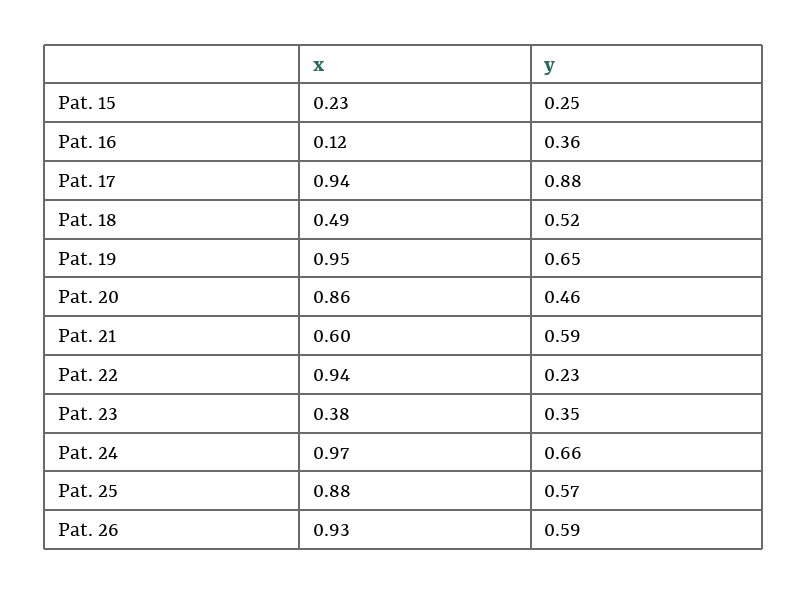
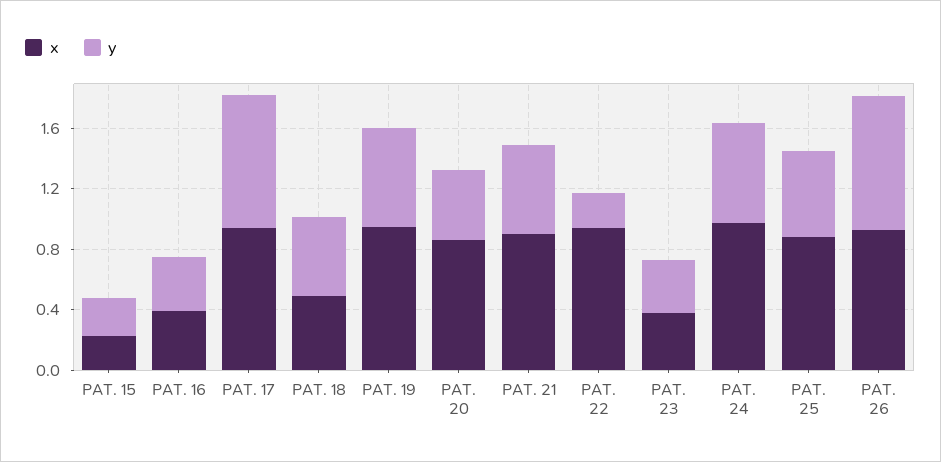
x, Pat. 16: 0.12 -> 0.4
x, Pat. 21: 0.6 -> 0.9
y, Pat. 26: 0.59 -> 0.9

